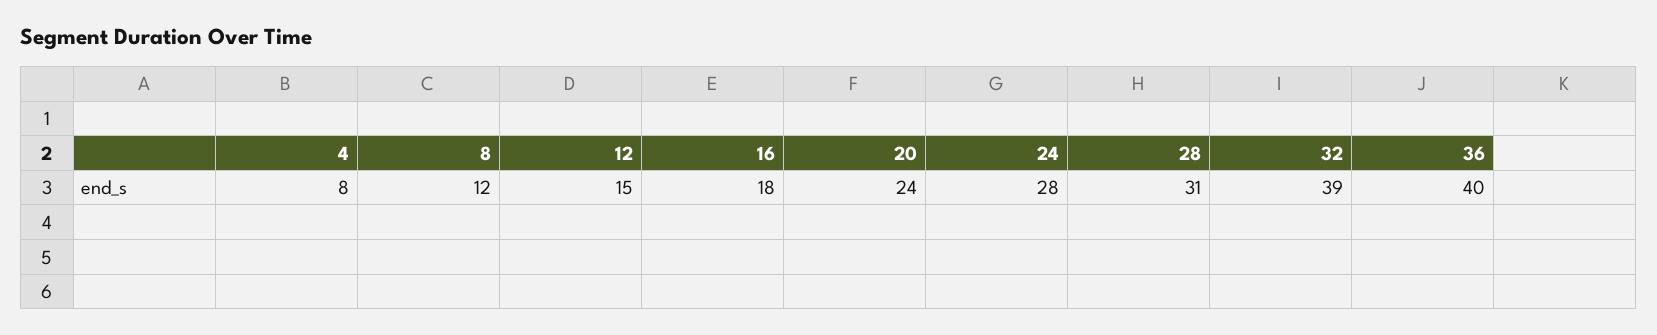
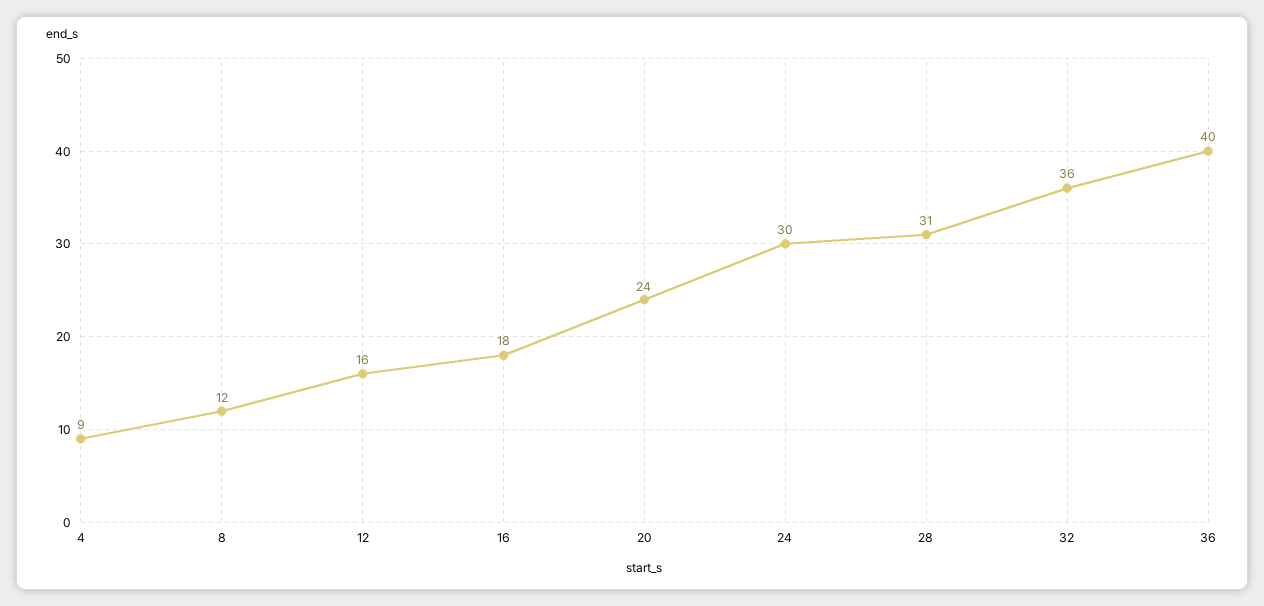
4: 8 -> 9
12: 15 -> 16
24: 28 -> 30
32: 39 -> 36

